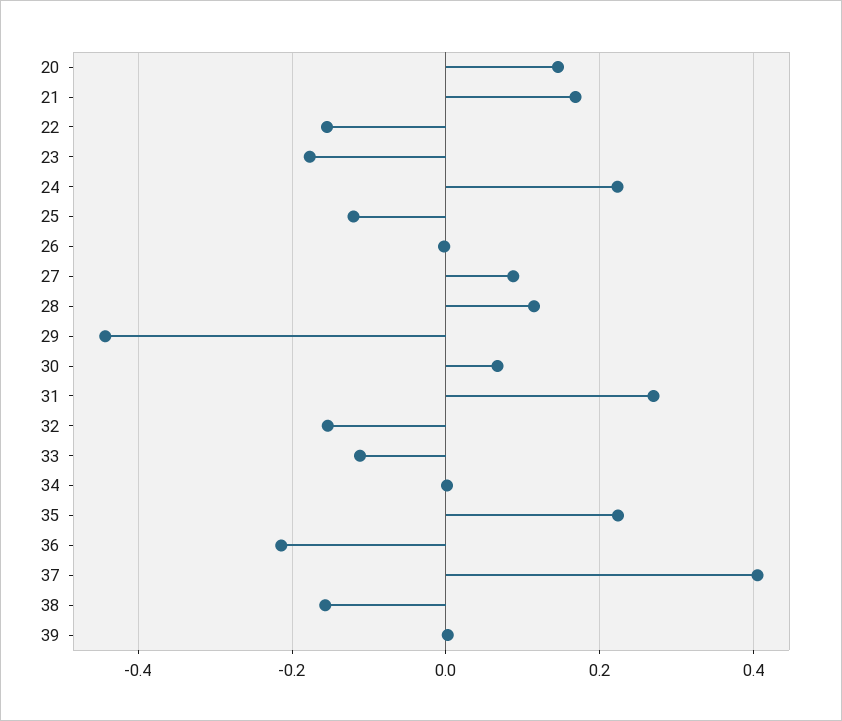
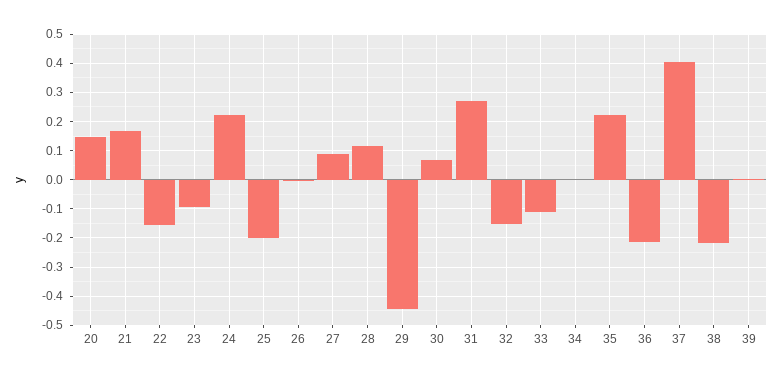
23: -0.18 -> -0.1
25: -0.12 -> -0.2
38: -0.16 -> -0.225

